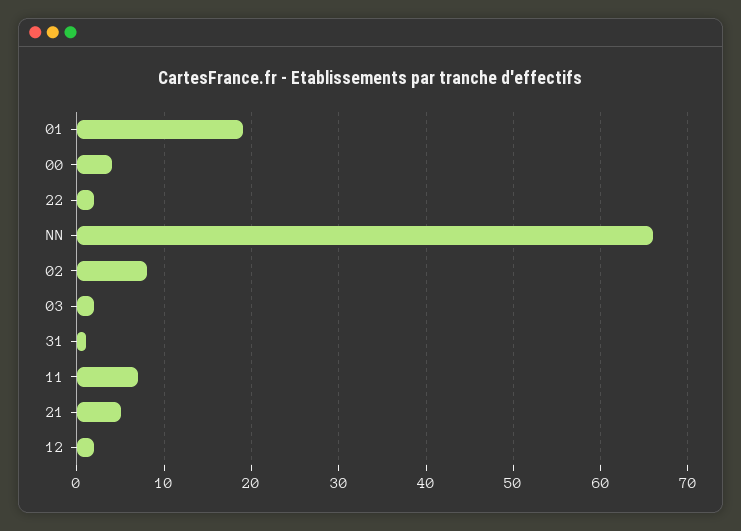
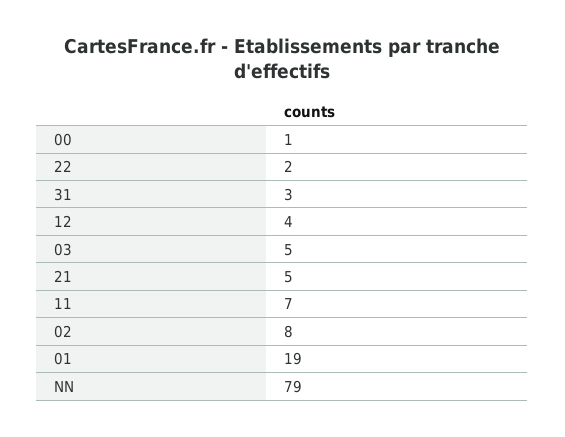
00: 4 -> 1
NN: 66 -> 79
03: 2 -> 5
31: 1 -> 3
12: 2 -> 4

